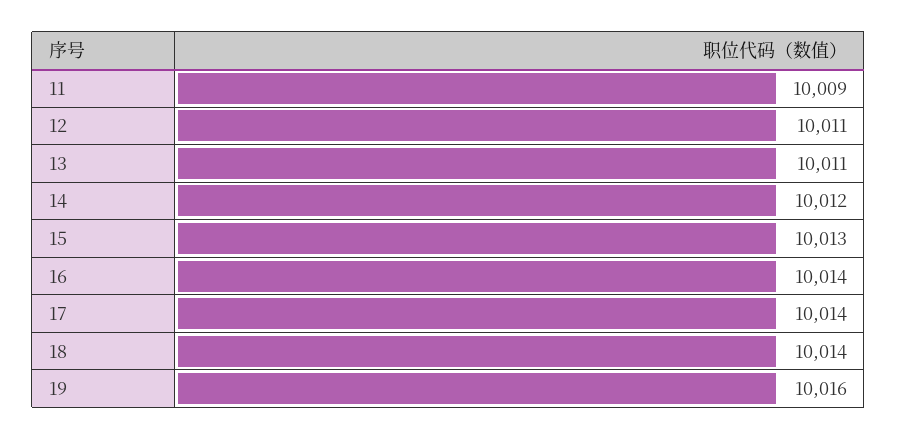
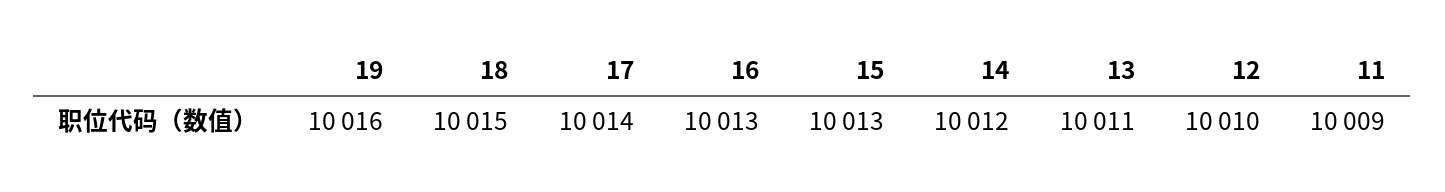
12: 10011 -> 10010
16: 10014 -> 10013
18: 10014 -> 10015

